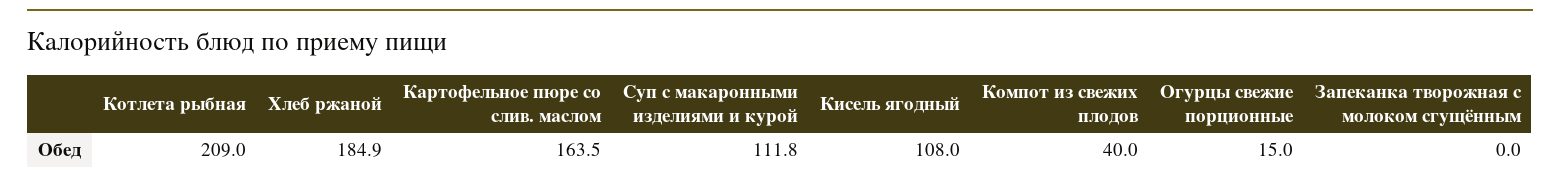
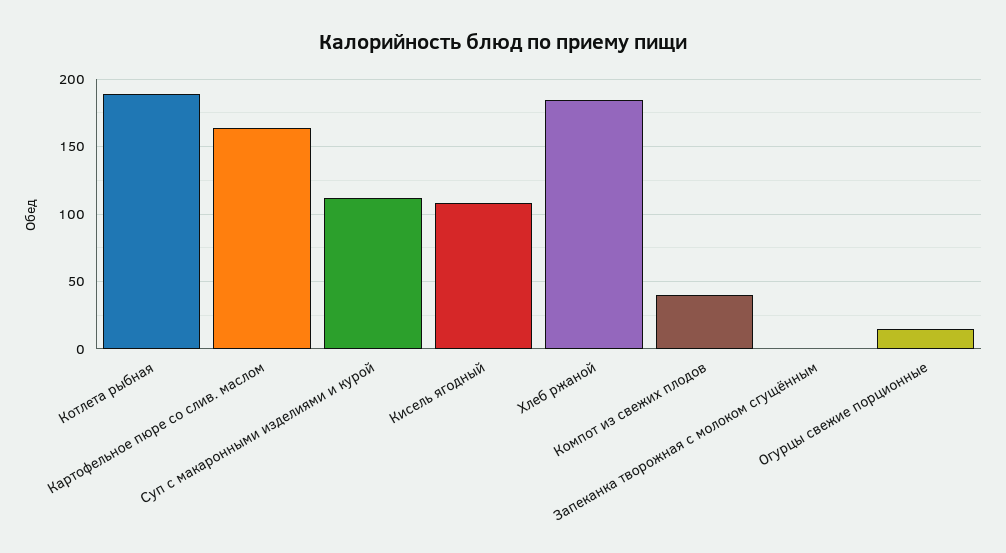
Котлета рыбная: 209 -> 190

